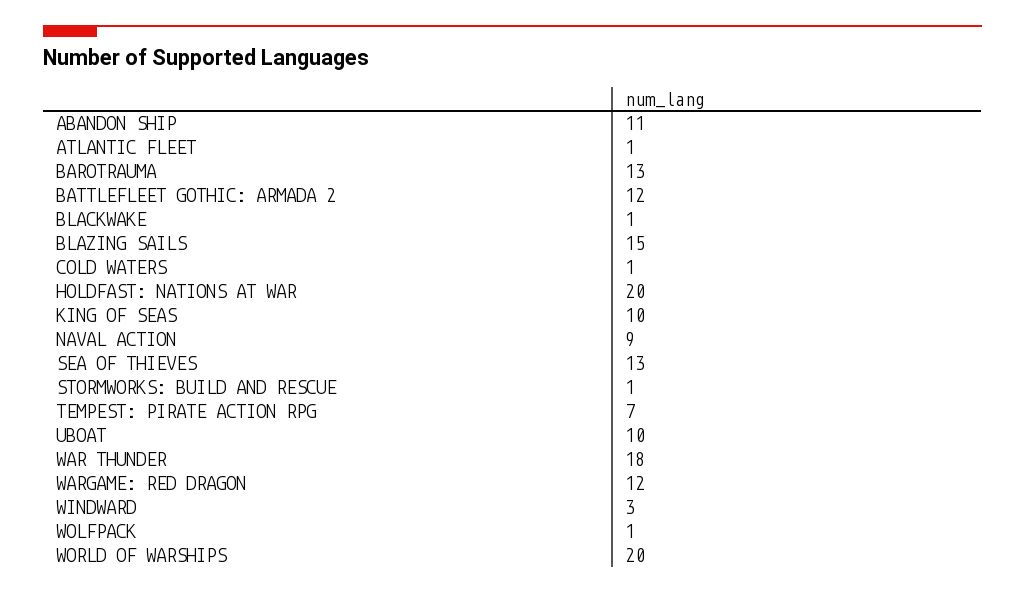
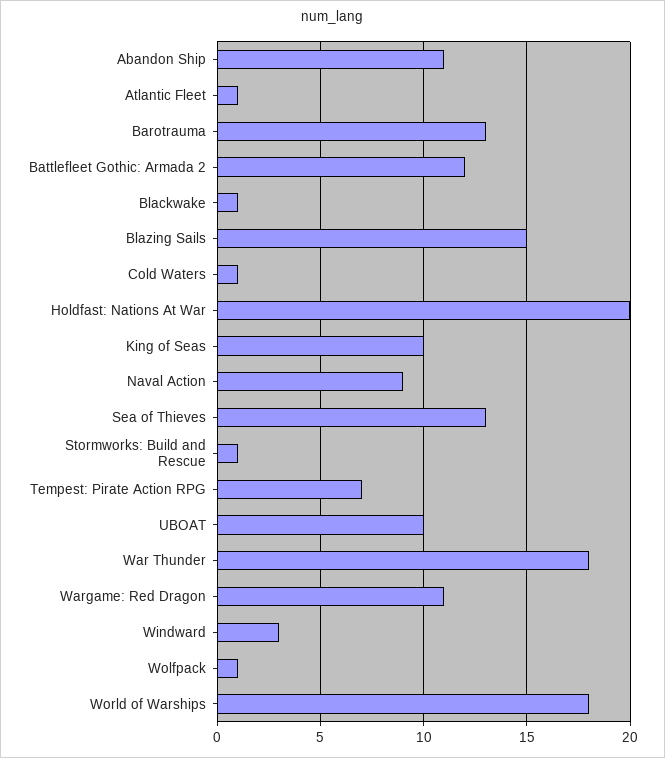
WARGAME: RED DRAGON: 12 -> 11
WORLD OF WARSHIPS: 20 -> 18

